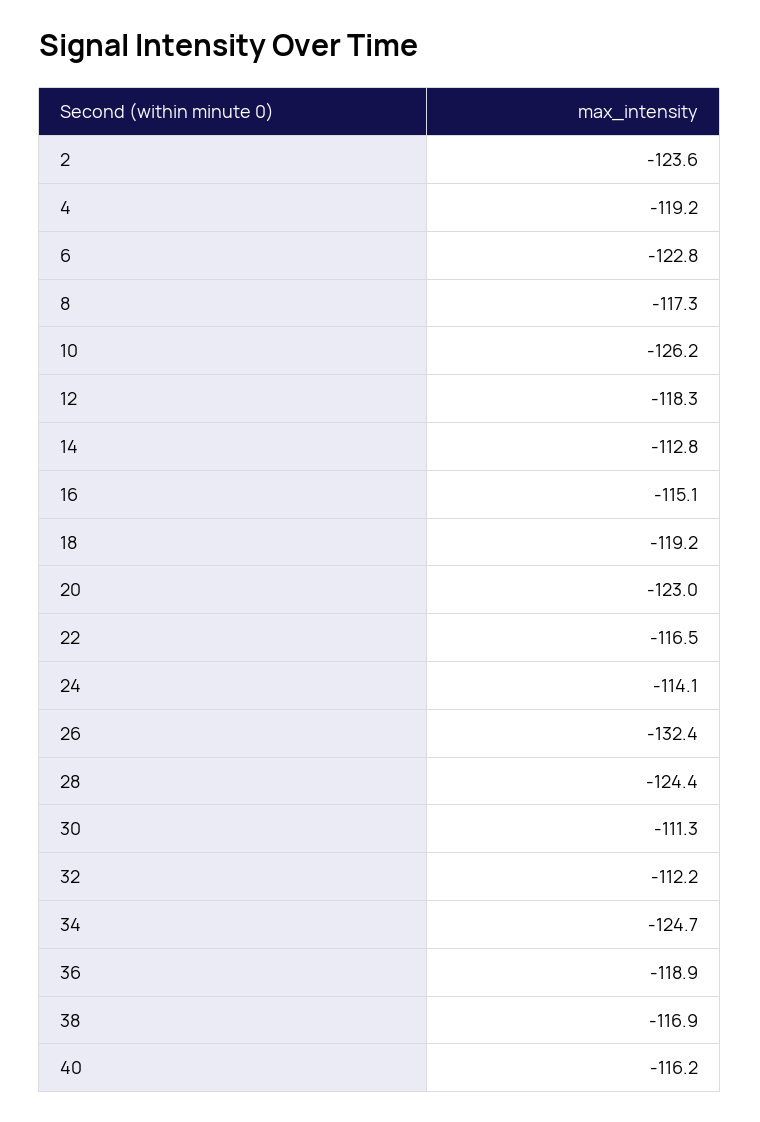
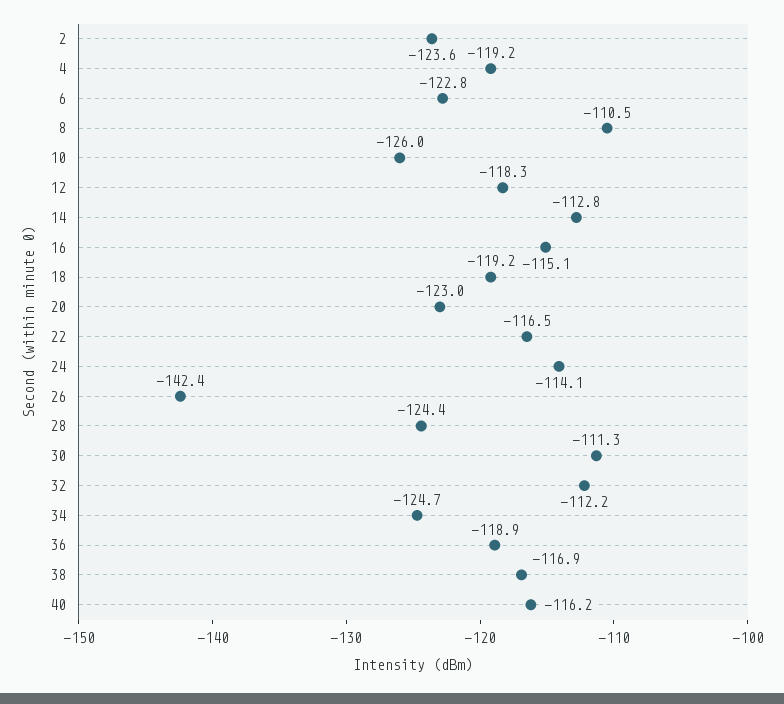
8: -117.3 -> -110.5
10: -126.2 -> -126
26: -132.4 -> -142.4

